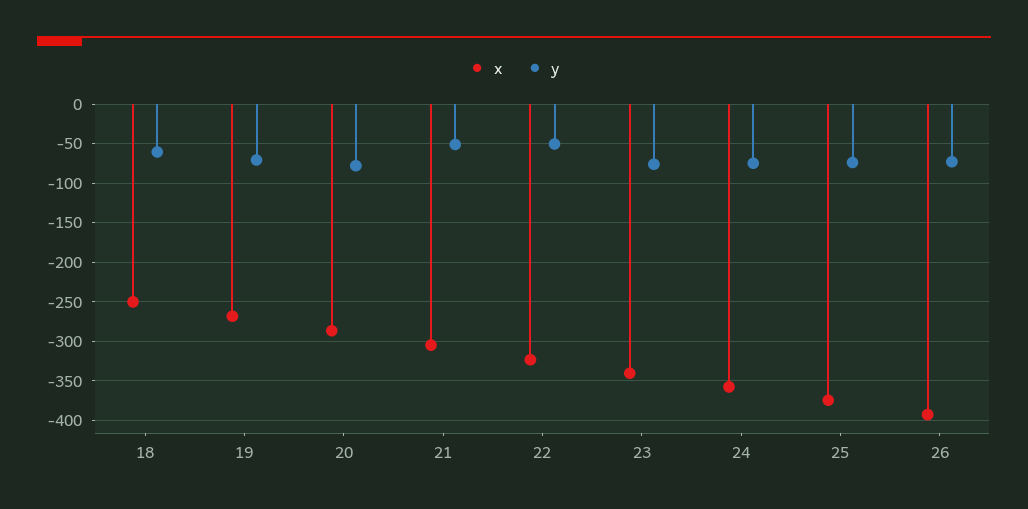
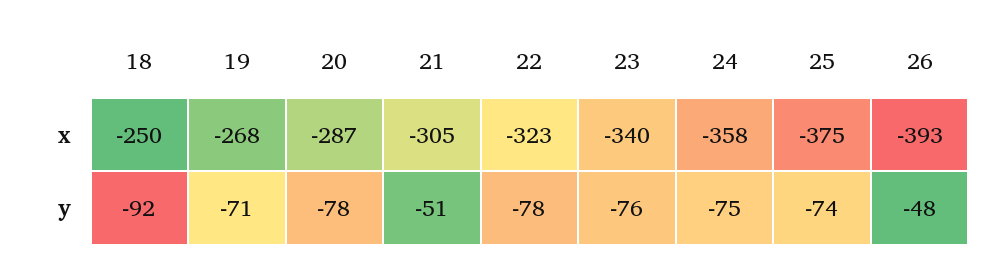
y, 18: -60 -> -92
y, 22: -50 -> -78
y, 26: -70 -> -48

